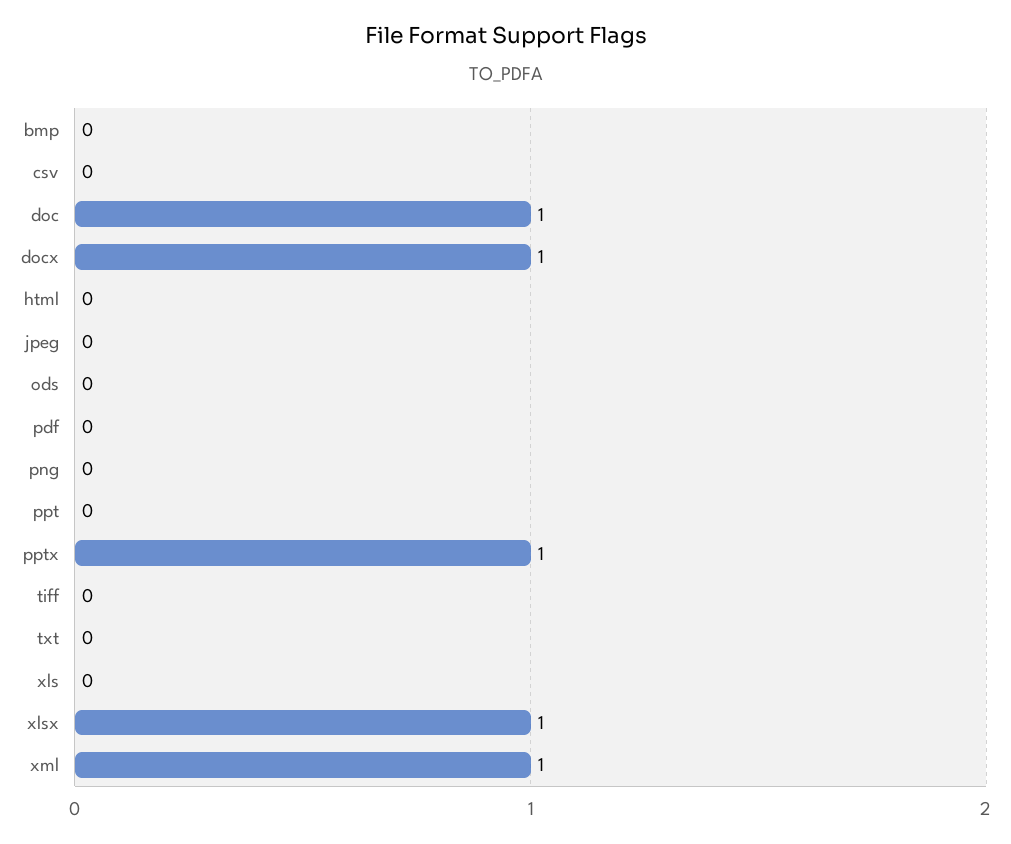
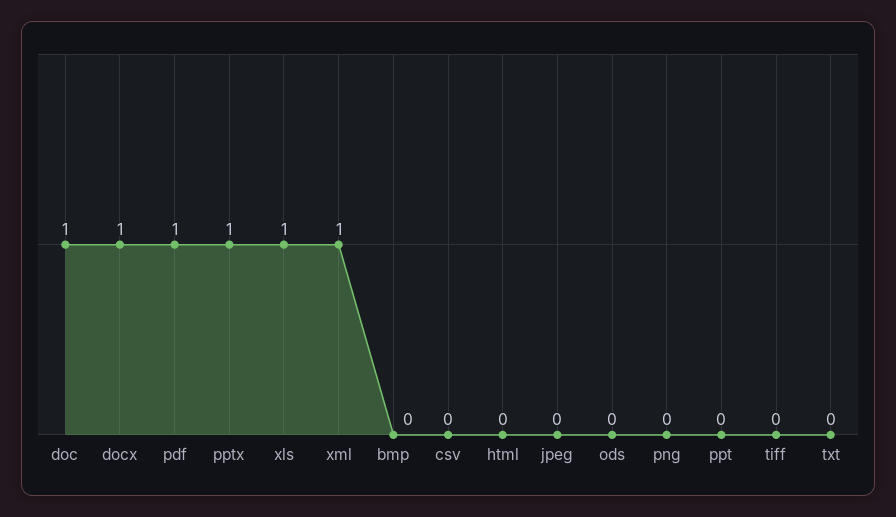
pdf: 0 -> 1
xls: 0 -> 1
xlsx: 1 -> none

